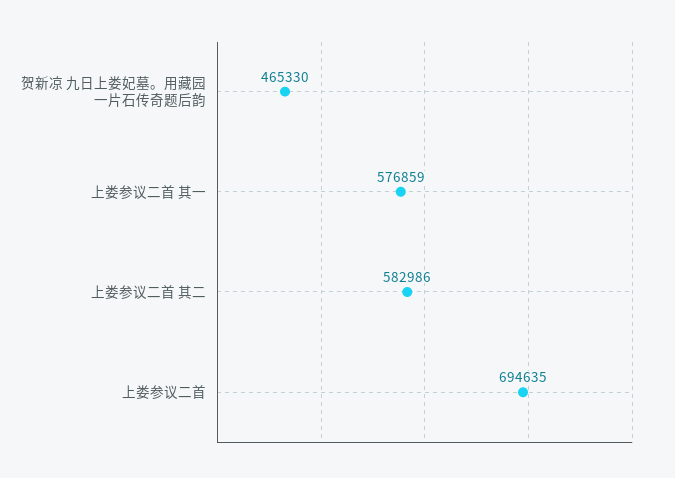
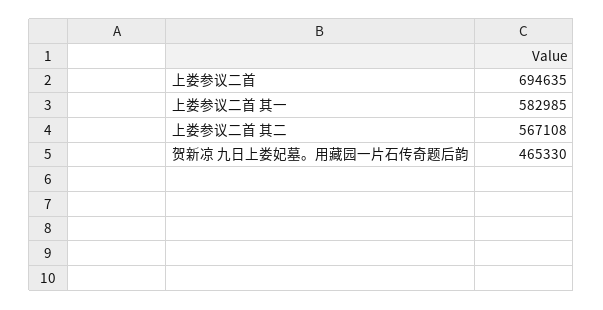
上娄参议二首 其一: 576859 -> 582985
上娄参议二首 其二: 582986 -> 567108

